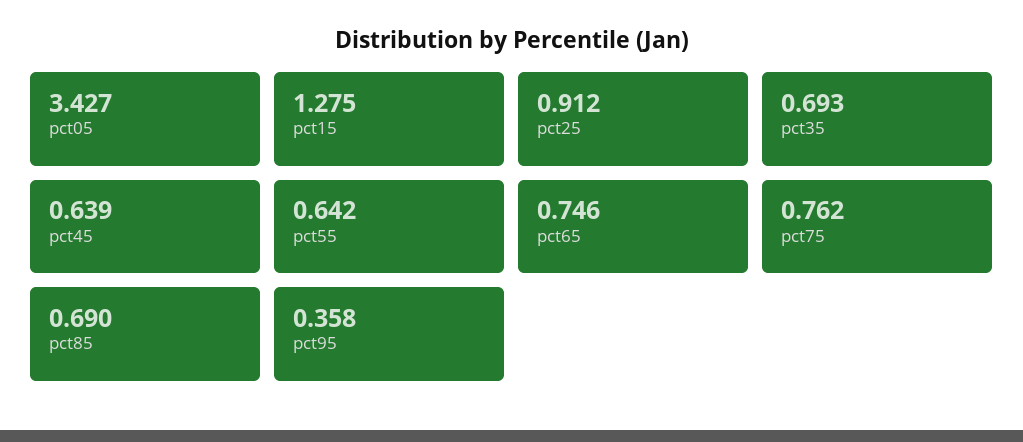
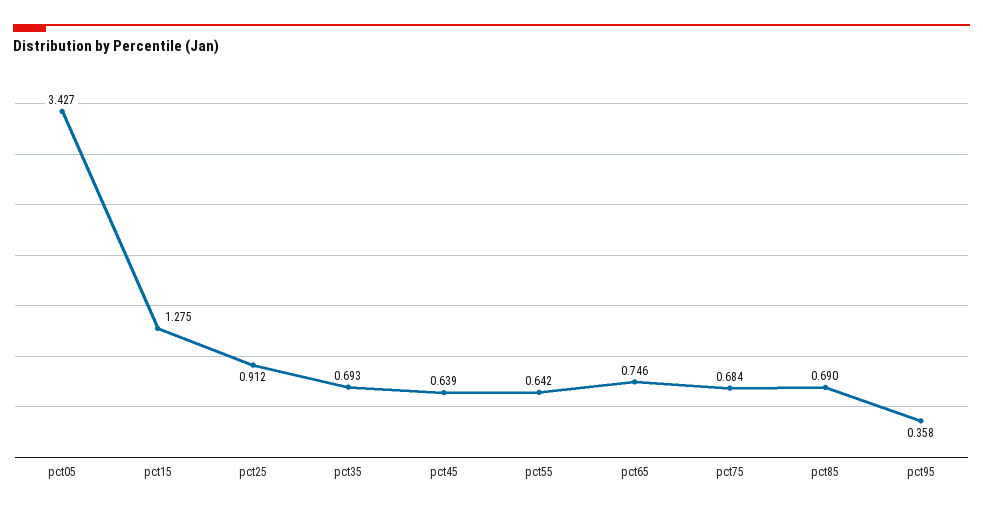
pct75: 0.762 -> 0.684

